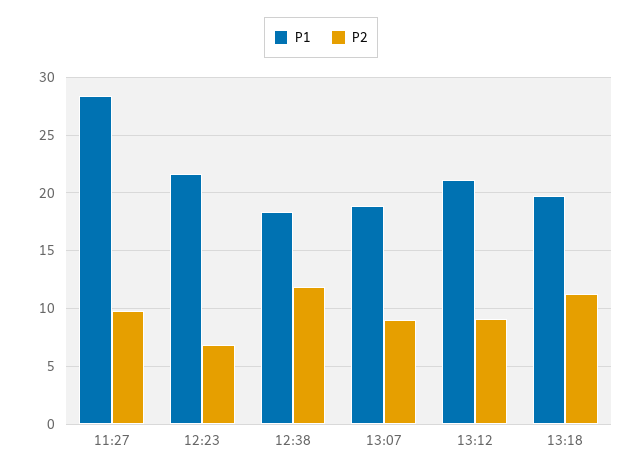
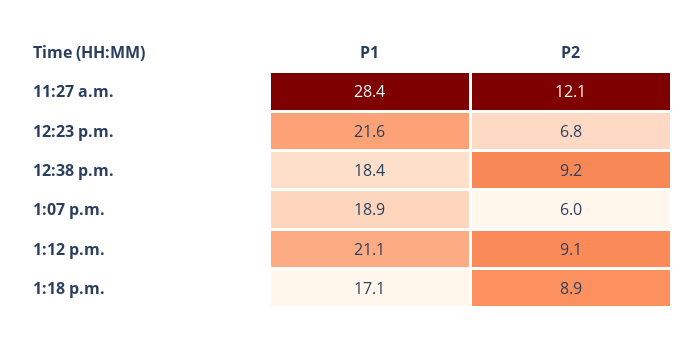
P2, 11:27: 10 -> 12.1
P2, 12:38: 12 -> 9.2
P2, 13:07: 9 -> 6
P1, 13:18: 20 -> 17.1
P2, 13:18: 11 -> 8.9

